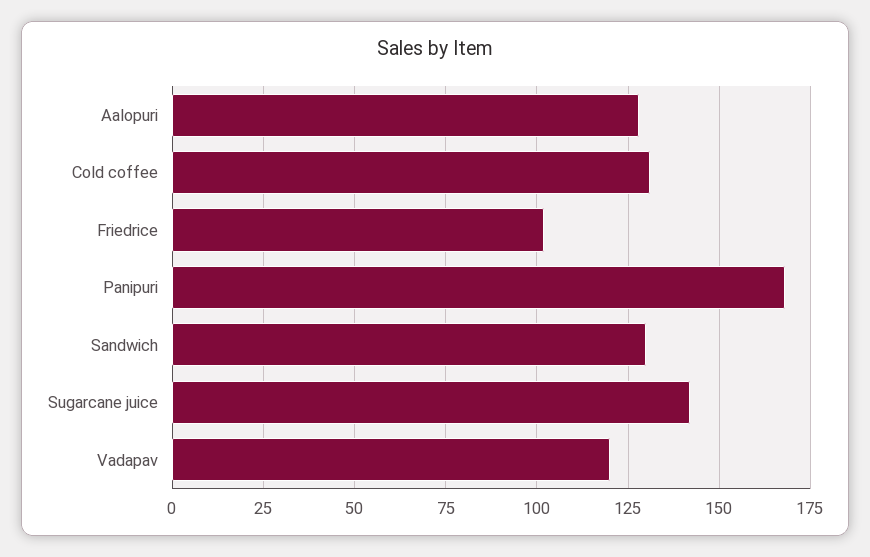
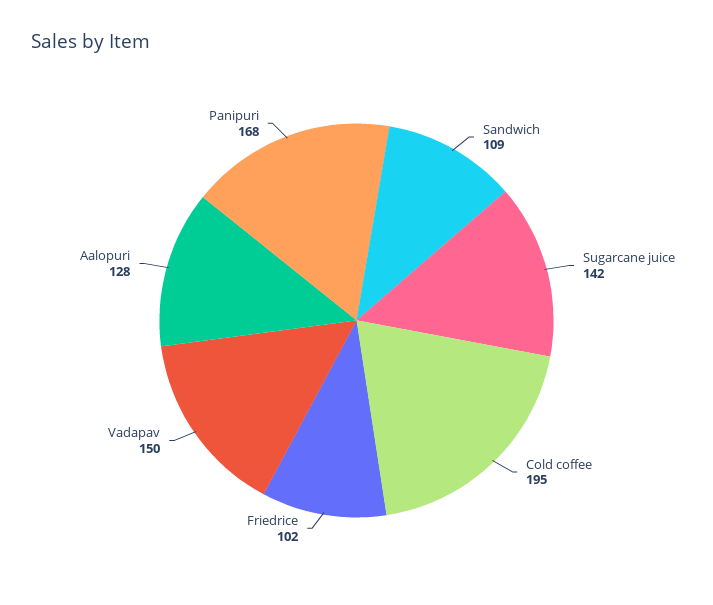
Cold coffee: 130 -> 195
Sandwich: 130 -> 109
Vadapav: 120 -> 150

